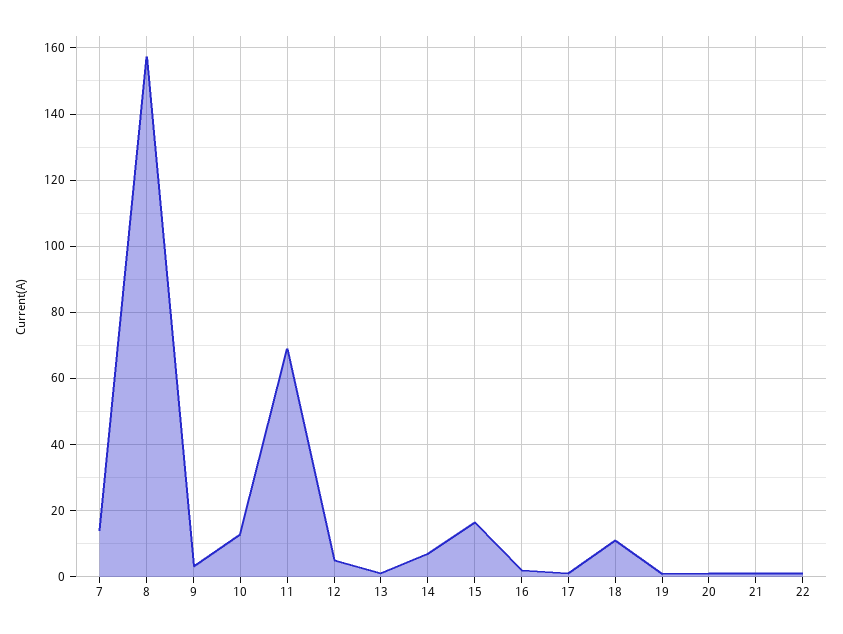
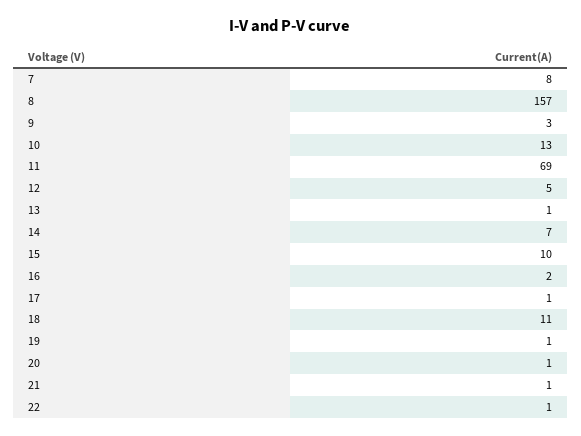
7: 14 -> 8
15: 16 -> 10

